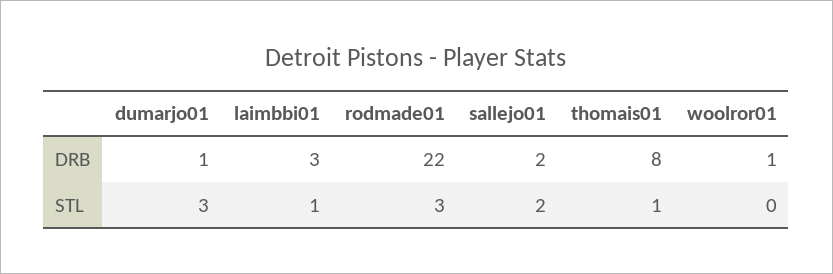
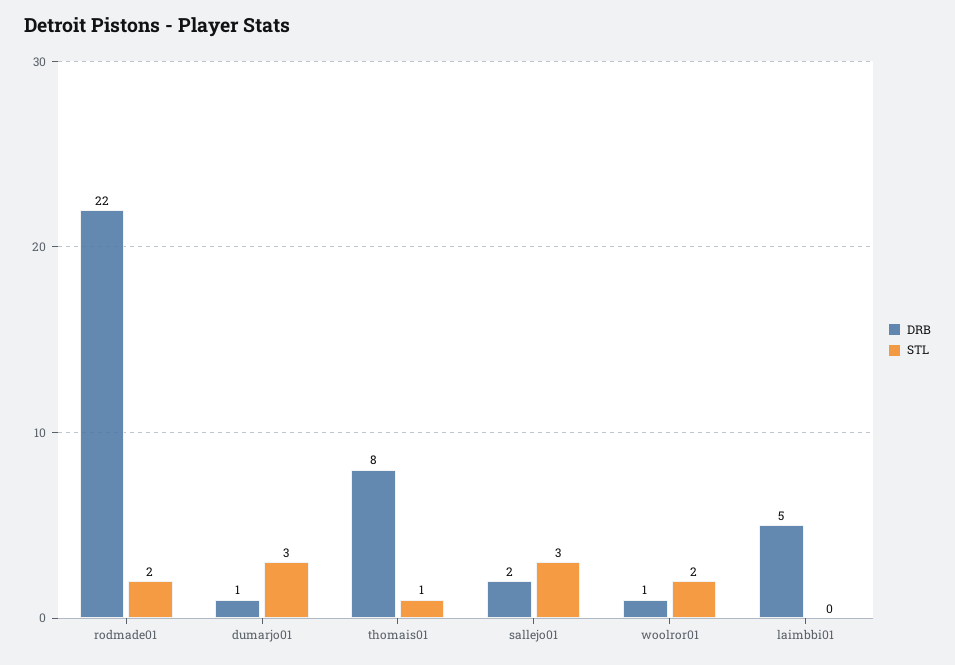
DRB, laimbbi01: 3 -> 5
STL, laimbbi01: 1 -> 0
STL, rodmade01: 3 -> 2
STL, sallejo01: 2 -> 3
STL, woolror01: 0 -> 2

